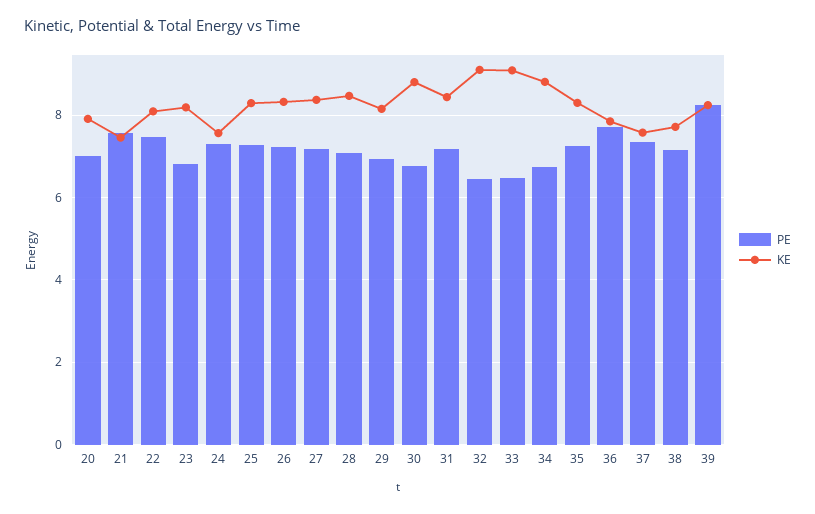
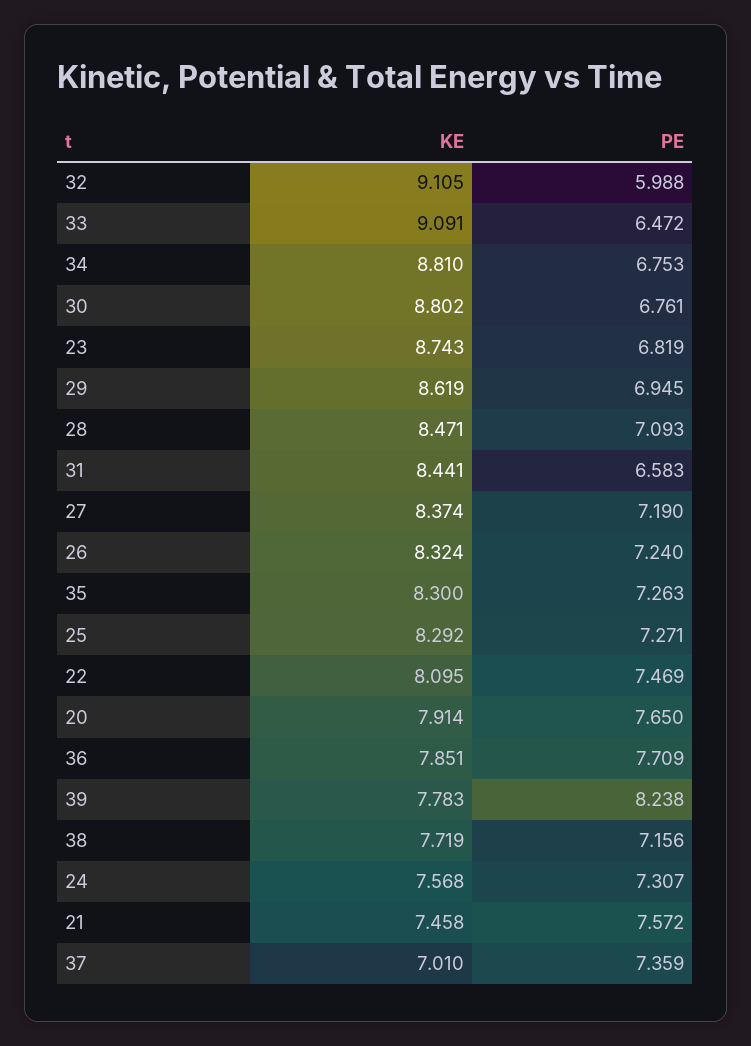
PE, 20: 7 -> 7.65
KE, 23: 8.2 -> 8.743
KE, 29: 8.2 -> 8.619
PE, 31: 7.2 -> 6.583
PE, 32: 6.4 -> 5.988
KE, 37: 7.6 -> 7.01
KE, 39: 8.2 -> 7.783

